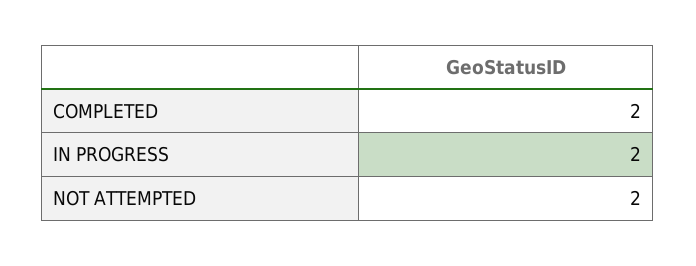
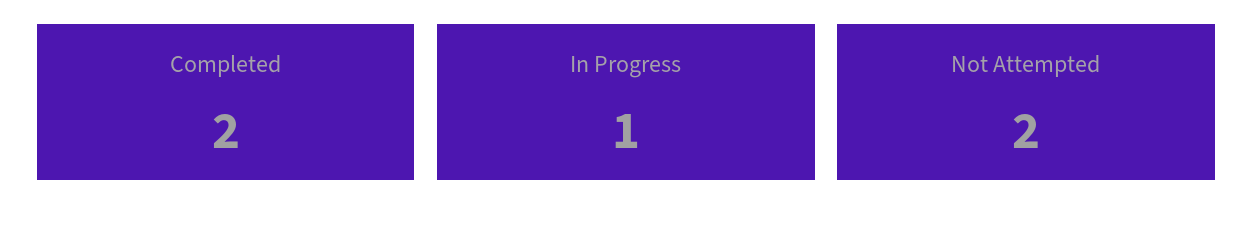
IN PROGRESS: 2 -> 1

